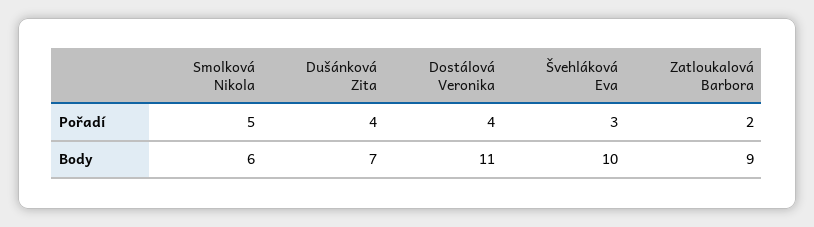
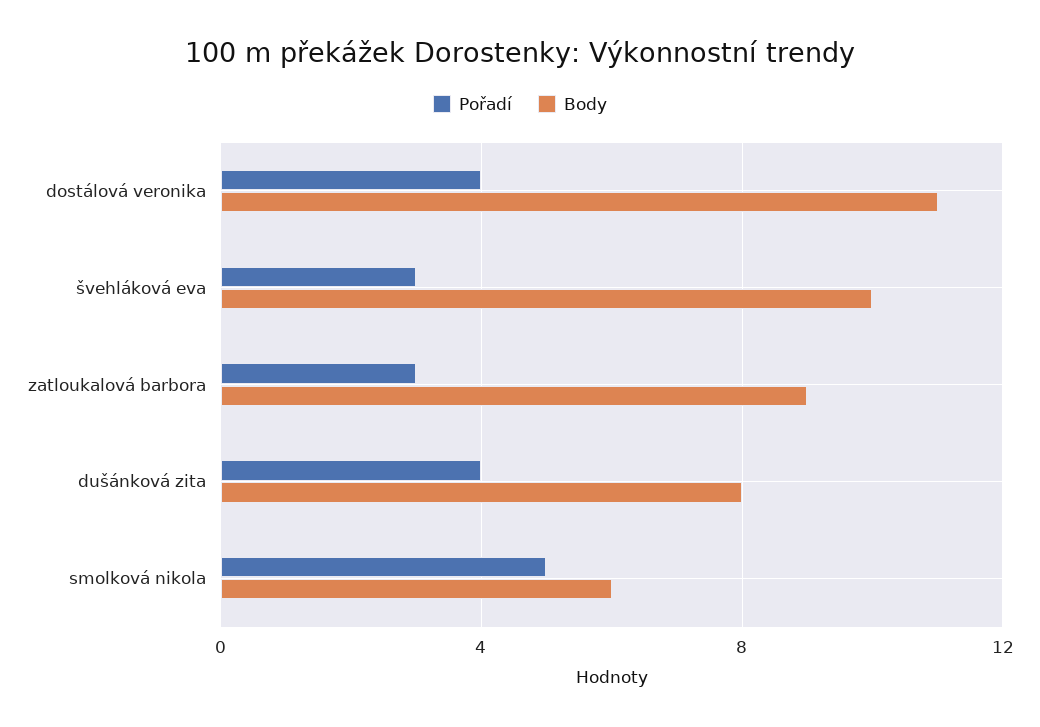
Pořadí, Zatloukalová Barbora: 2 -> 3
Body, Dušánková Zita: 7 -> 8

